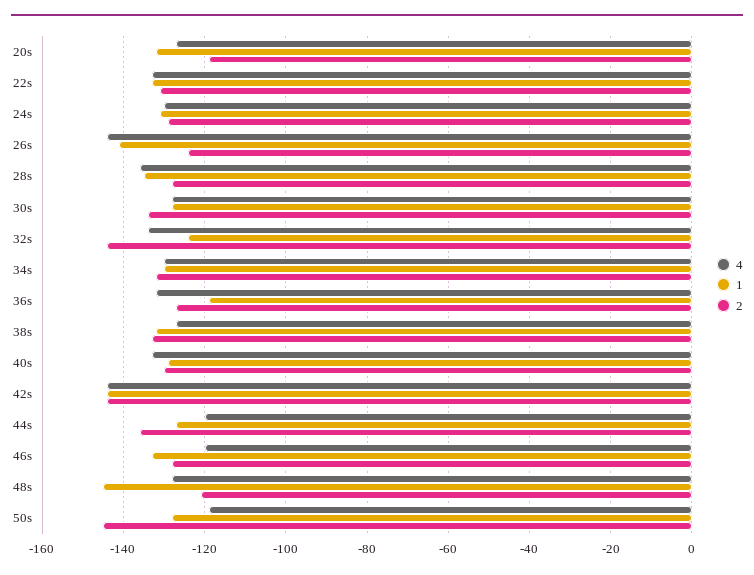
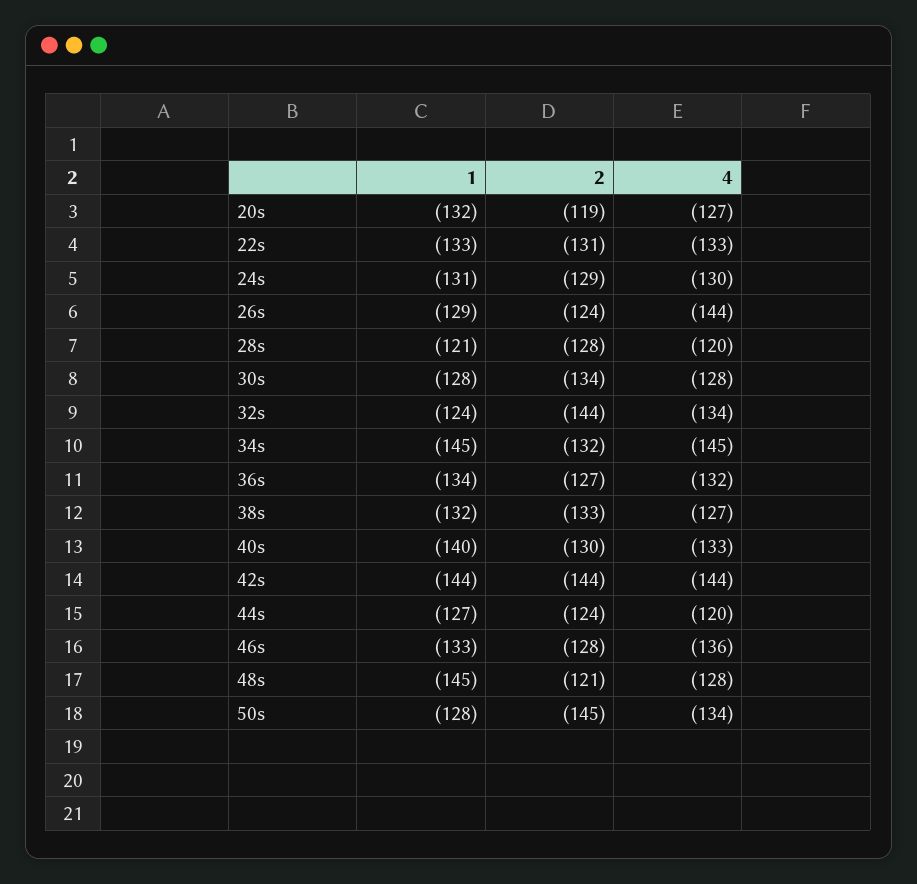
1, 26s: -140 -> -129
4, 28s: -135 -> -120
1, 28s: -135 -> -121
4, 34s: -130 -> -145
1, 34s: -130 -> -145
1, 36s: -120 -> -134
1, 40s: -130 -> -140
2, 44s: -135 -> -124
4, 46s: -120 -> -136
4, 50s: -120 -> -134

